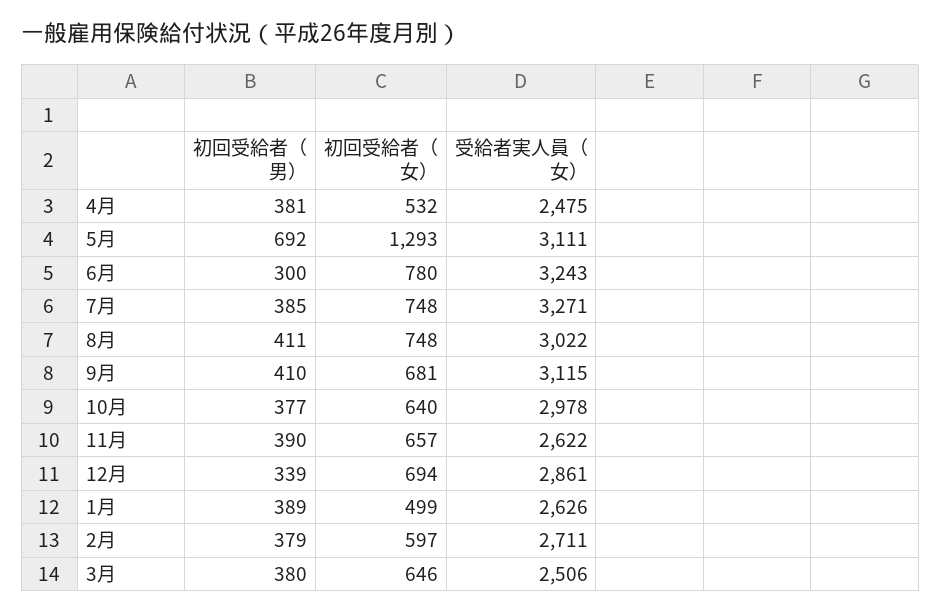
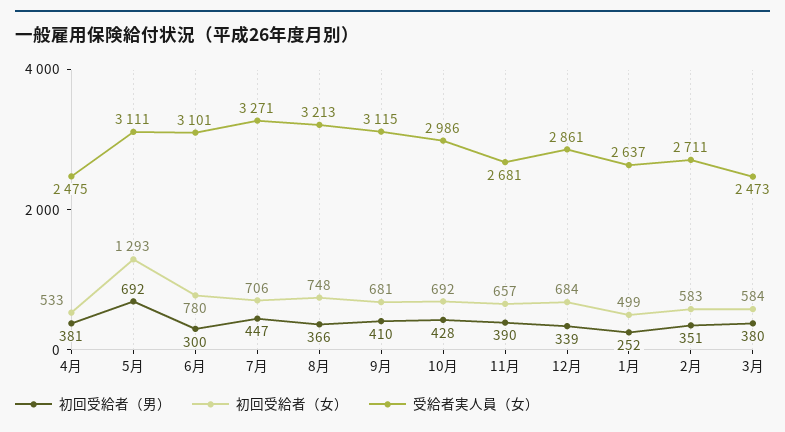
初回受給者（女）, 4月: 532 -> 533
受給者実人員（女）, 6月: 3243 -> 3101
初回受給者（男）, 7月: 385 -> 447
初回受給者（女）, 7月: 748 -> 706
初回受給者（男）, 8月: 411 -> 366
受給者実人員（女）, 8月: 3022 -> 3213
初回受給者（男）, 10月: 377 -> 428
初回受給者（女）, 10月: 640 -> 692
受給者実人員（女）, 10月: 2978 -> 2986
受給者実人員（女）, 11月: 2622 -> 2681
初回受給者（女）, 12月: 694 -> 684
初回受給者（男）, 1月: 389 -> 252
受給者実人員（女）, 1月: 2626 -> 2637
初回受給者（男）, 2月: 379 -> 351
初回受給者（女）, 2月: 597 -> 583
初回受給者（女）, 3月: 646 -> 584
受給者実人員（女）, 3月: 2506 -> 2473

